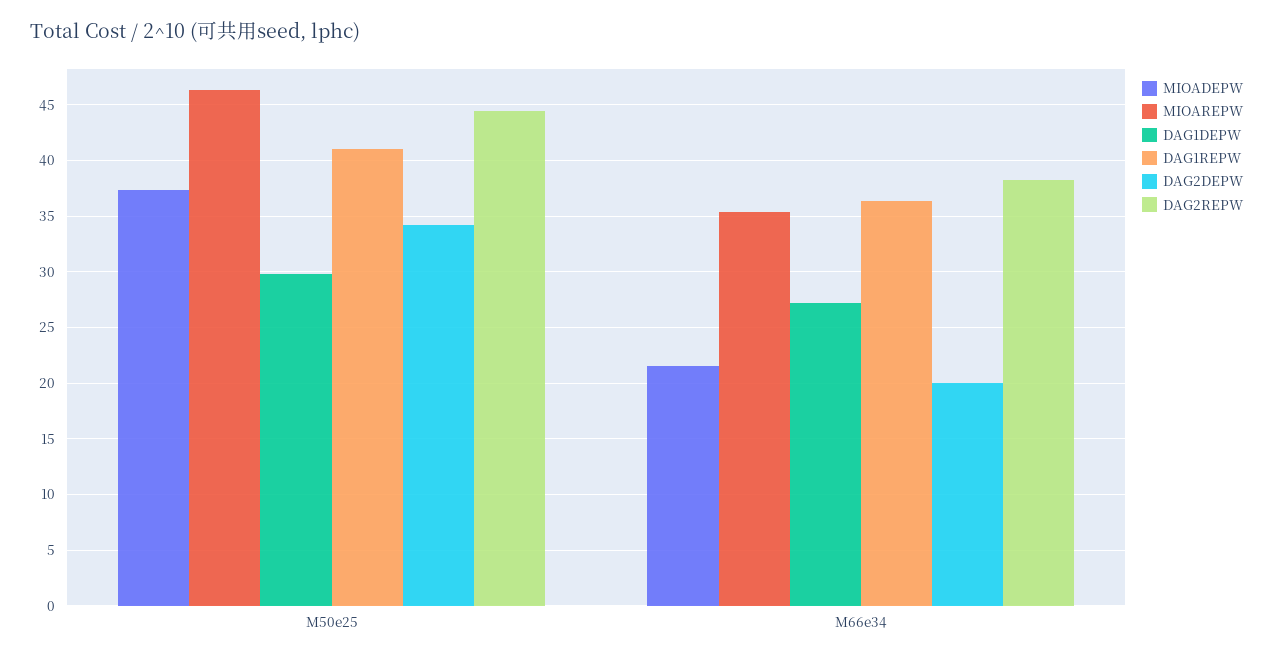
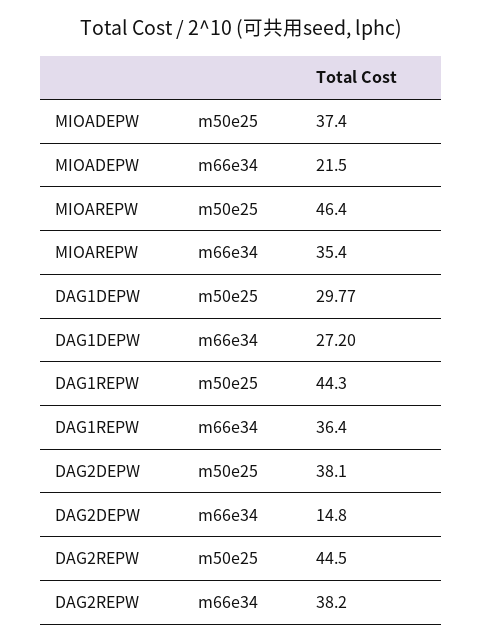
DAG1REPW, M50e25: 41 -> 44.3
DAG2DEPW, M50e25: 34 -> 38.1
DAG2DEPW, M66e34: 20 -> 14.8

